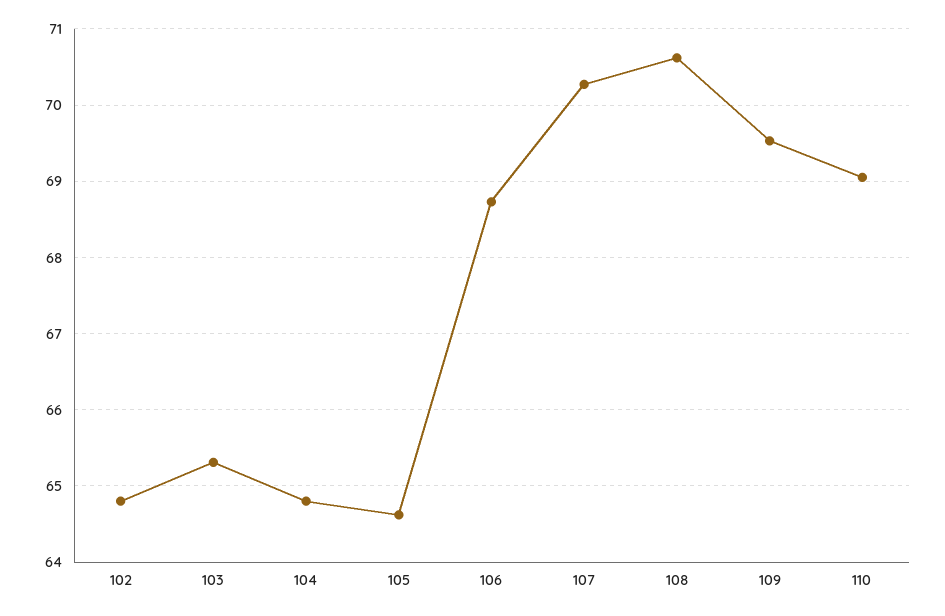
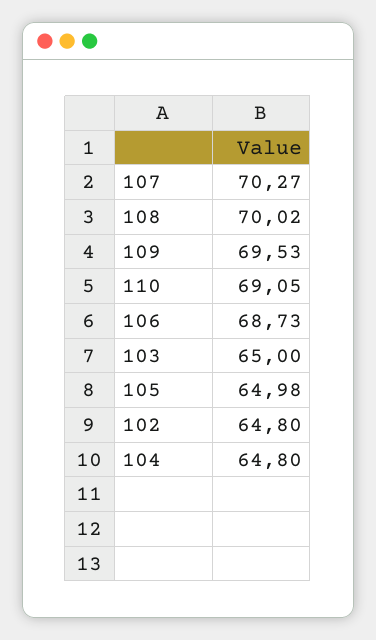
103: 65.3 -> 65
105: 64.6 -> 64.98
108: 70.6 -> 70.02

